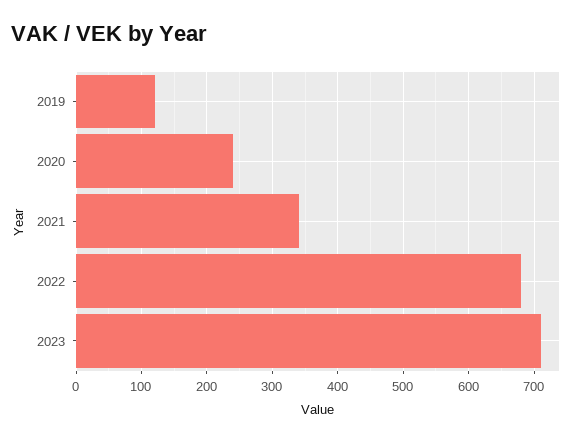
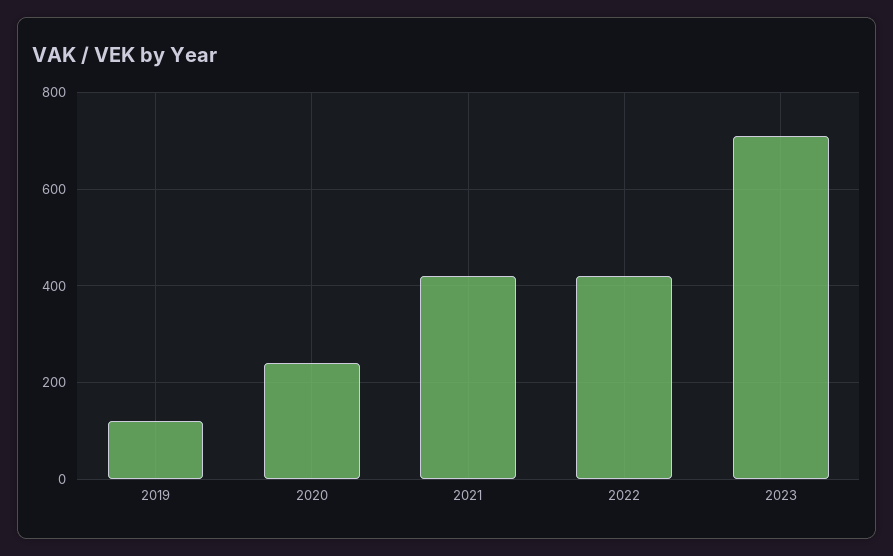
2021: 340 -> 420
2022: 680 -> 420

